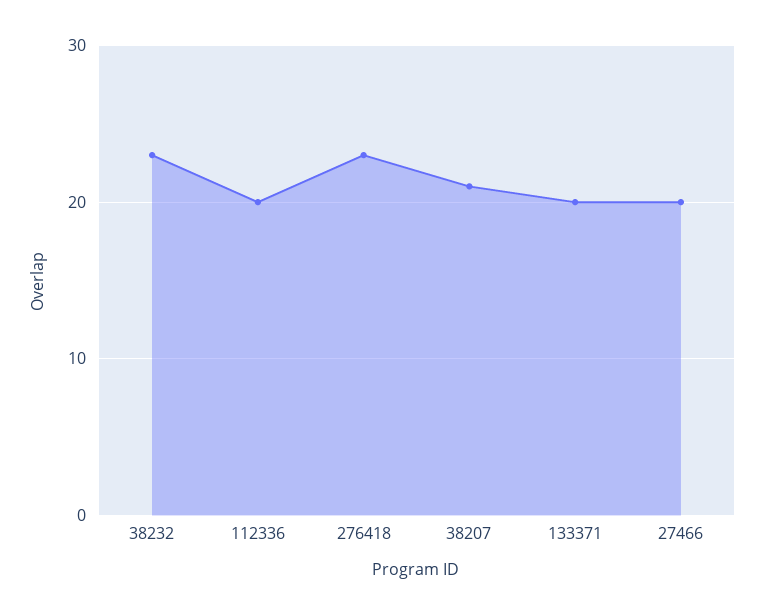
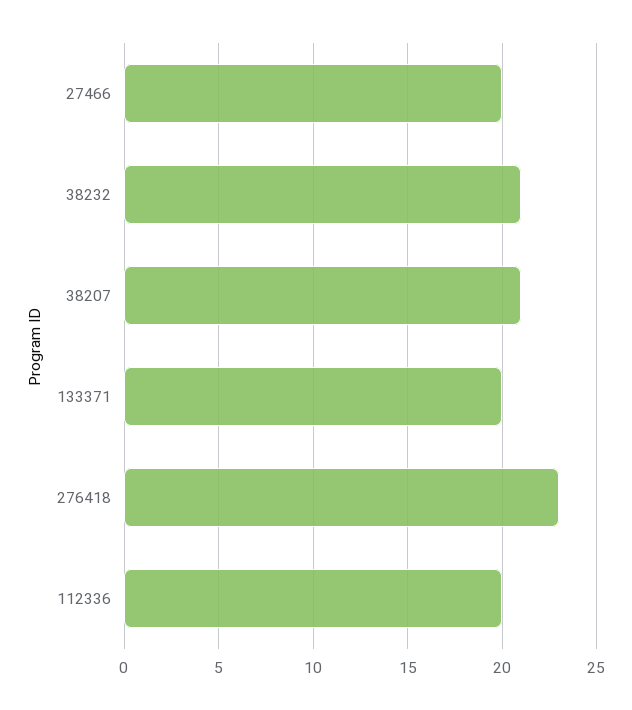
38232: 23 -> 21

